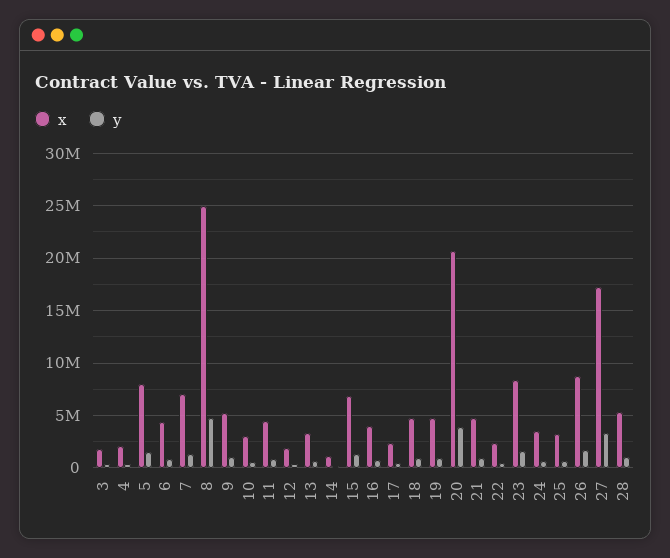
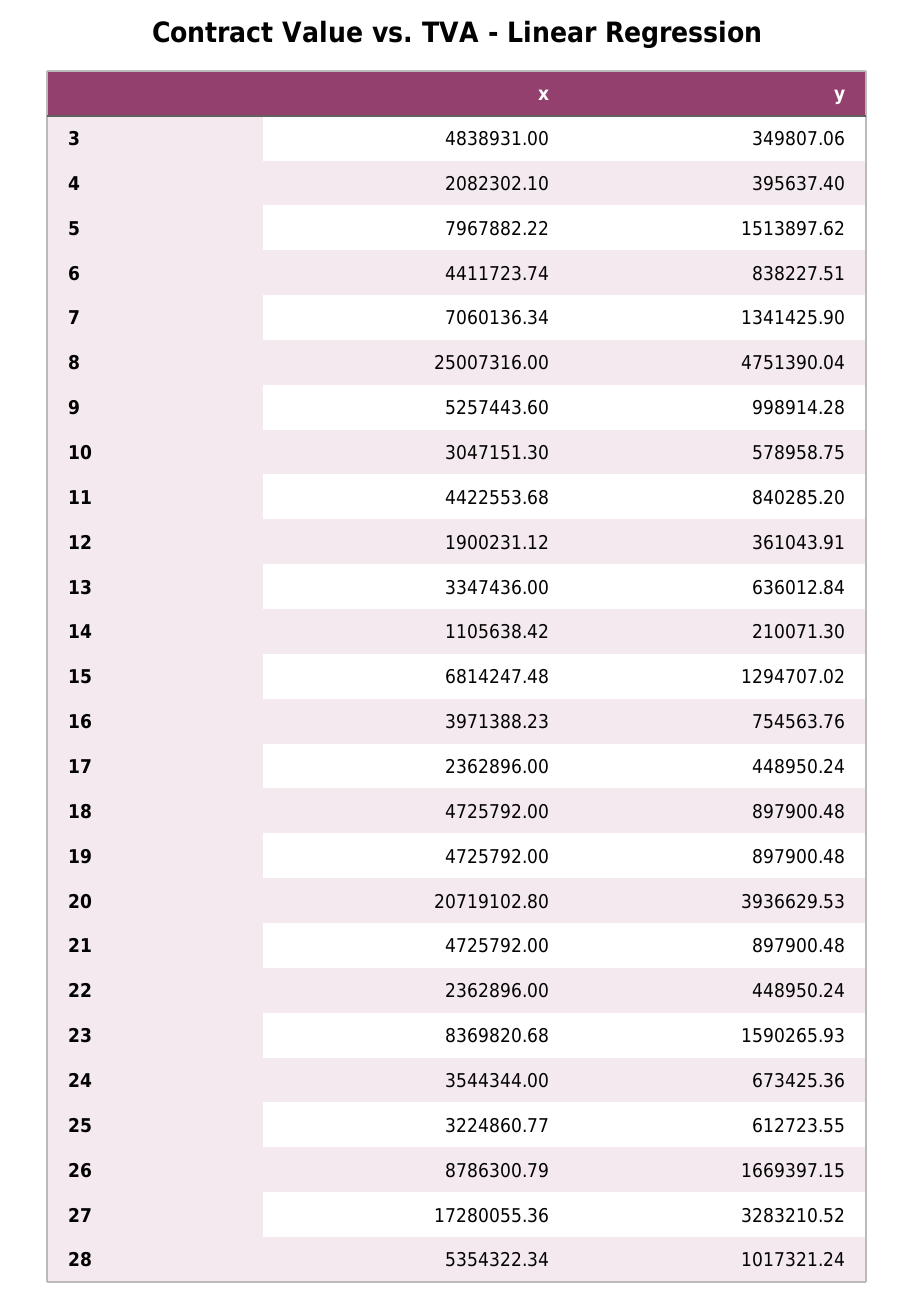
x, 3: 2000000 -> 4838931

